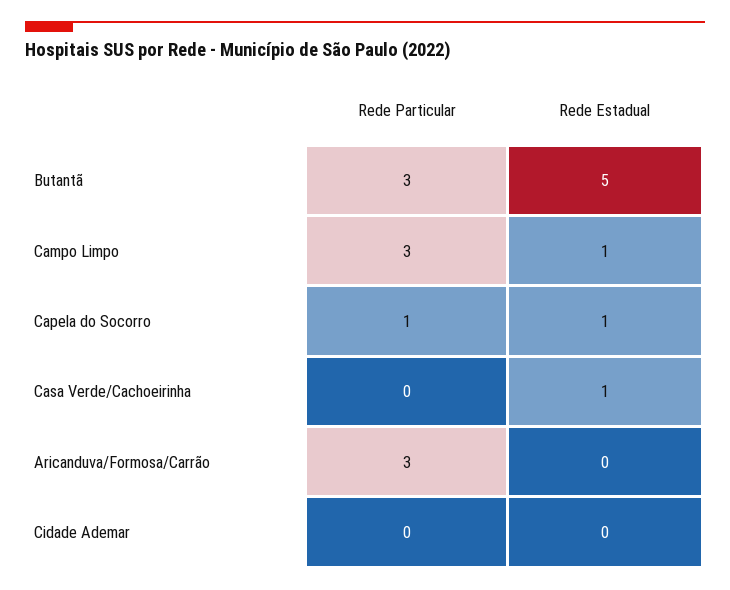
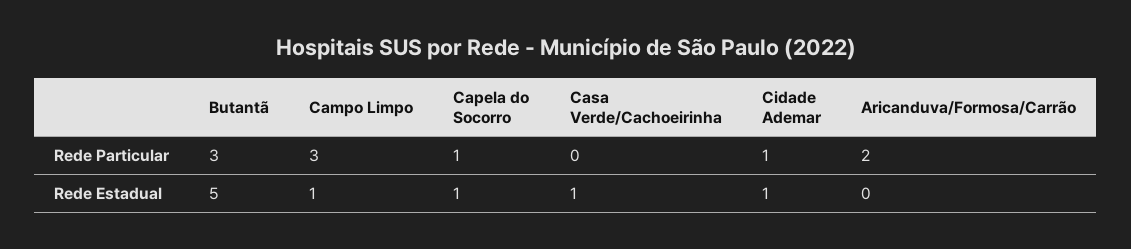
Rede Particular, Aricanduva/Formosa/Carrão: 3 -> 2
Rede Particular, Cidade Ademar: 0 -> 1
Rede Estadual, Cidade Ademar: 0 -> 1

